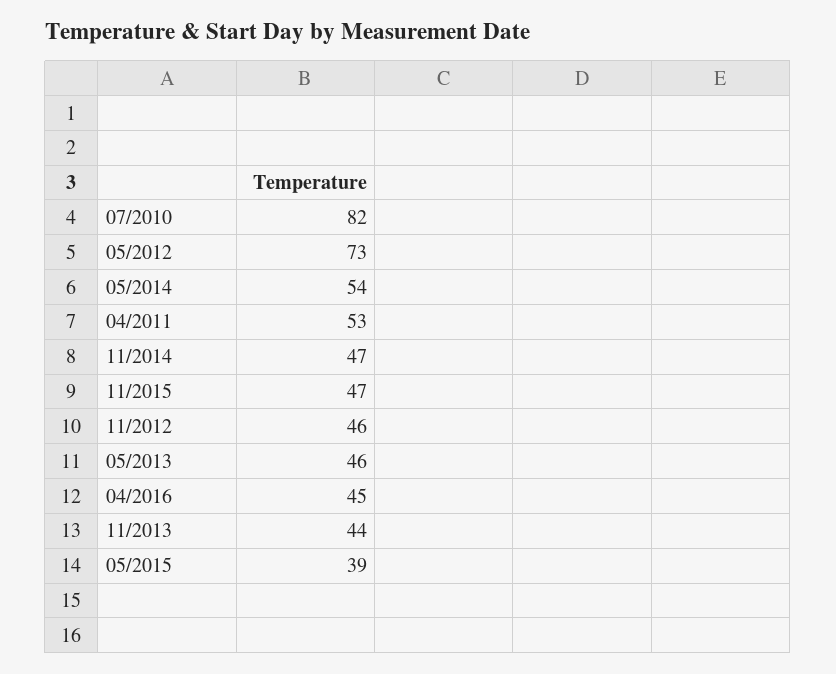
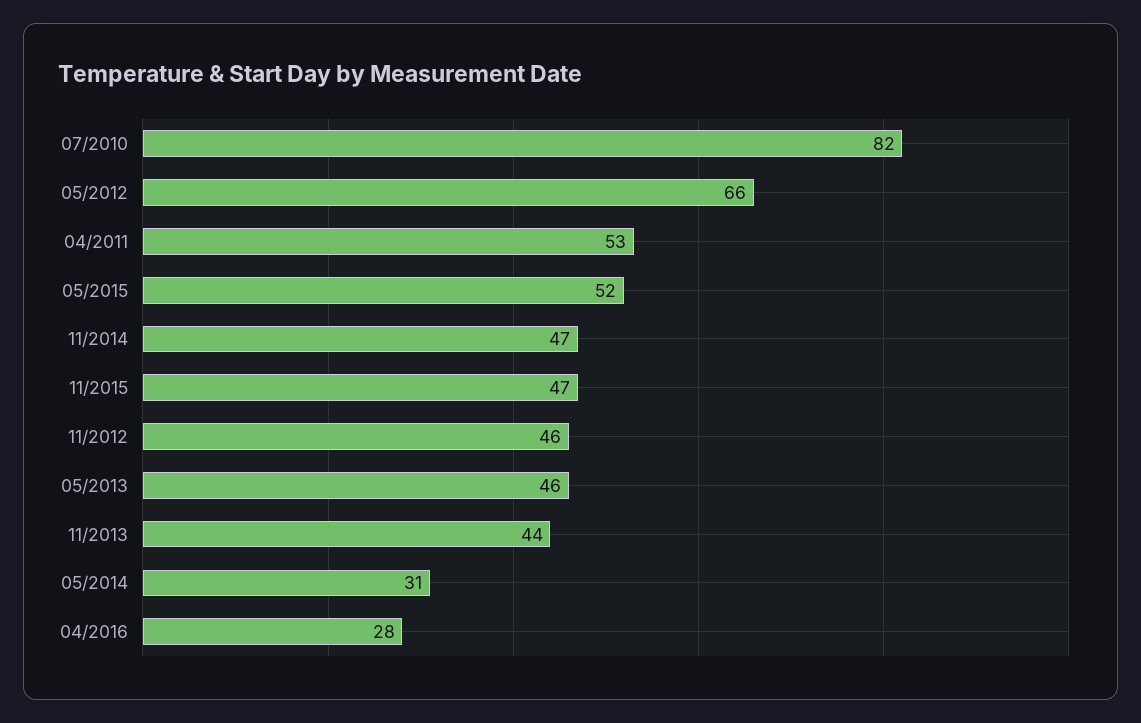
05/2012: 73 -> 66
05/2014: 54 -> 31
04/2016: 45 -> 28
05/2015: 39 -> 52

